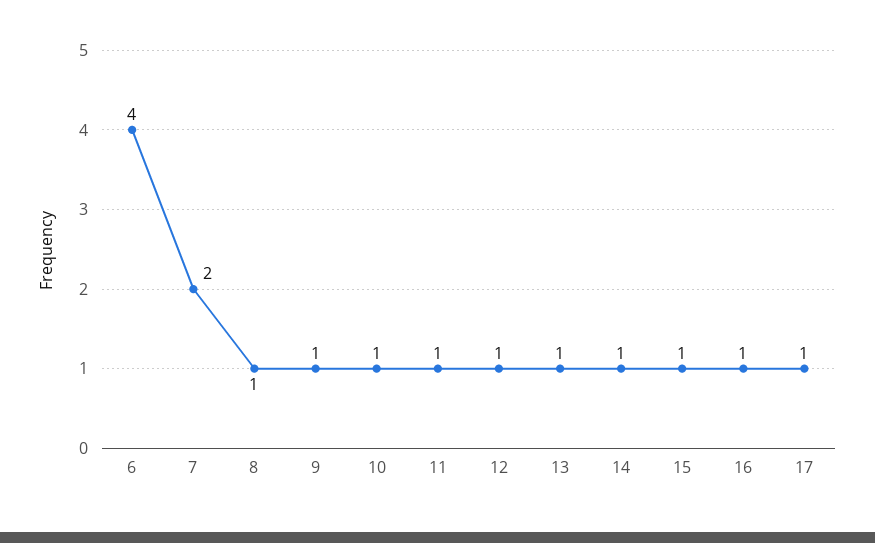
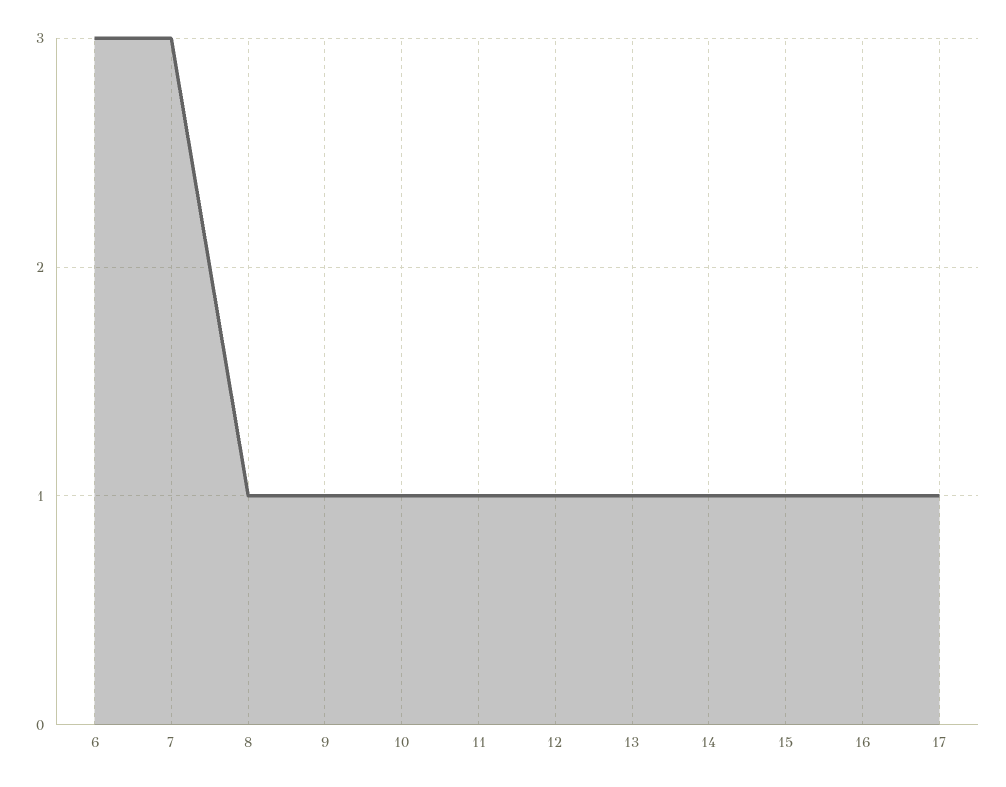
6: 4 -> 3
7: 2 -> 3

